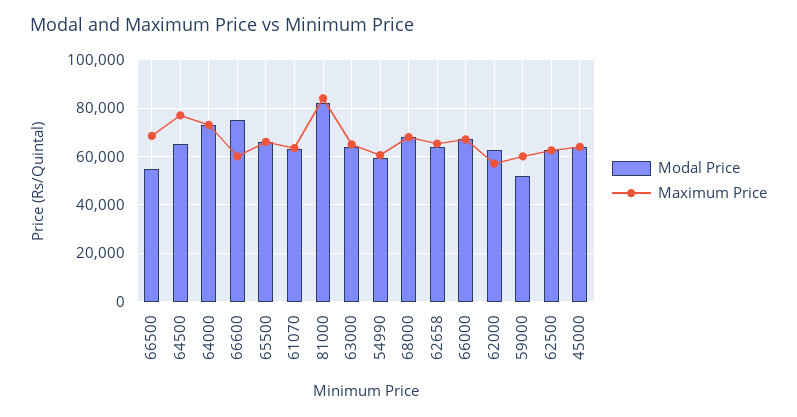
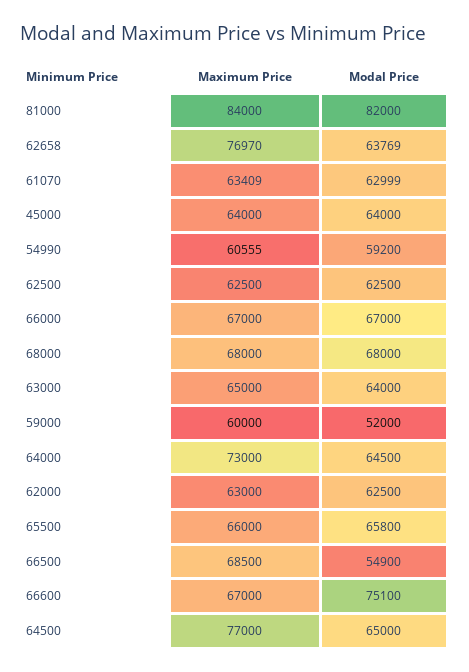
Modal Price, 64000: 72500 -> 64500
Maximum Price, 66600: 60000 -> 67000
Maximum Price, 62658: 65000 -> 76970
Maximum Price, 62000: 57500 -> 63000

